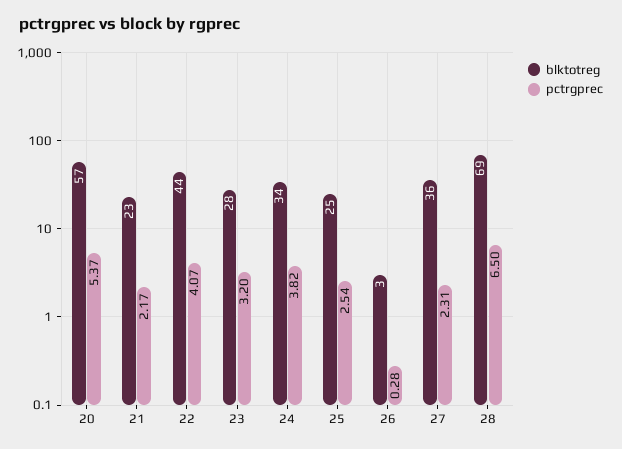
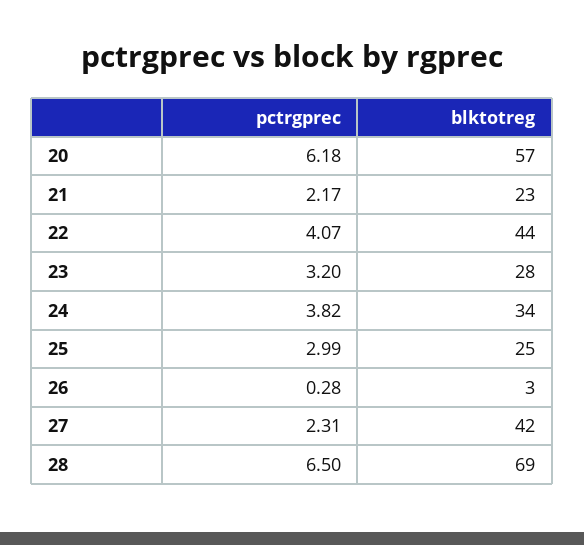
pctrgprec, 20: 5.37 -> 6.18
pctrgprec, 25: 2.54 -> 2.99
blktotreg, 27: 36 -> 42

